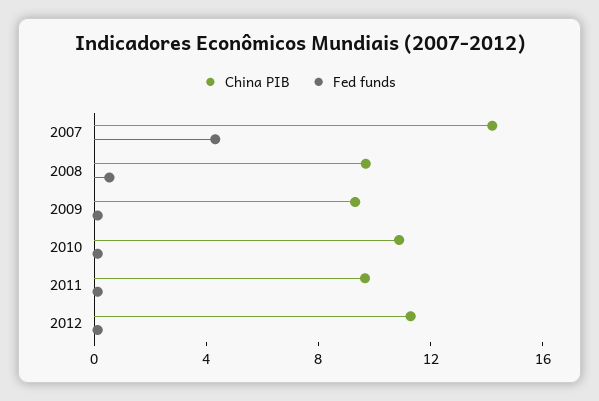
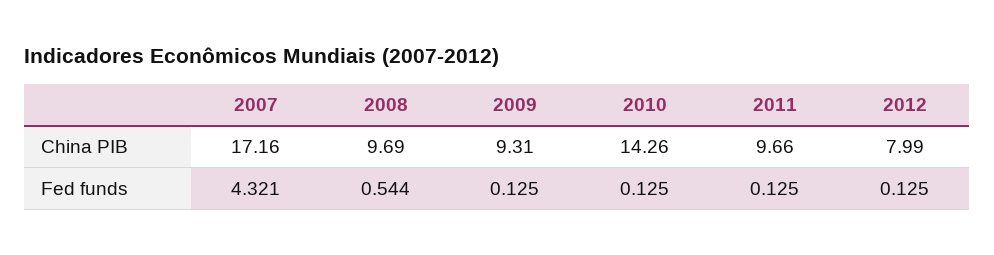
China PIB, 2007: 14 -> 17.16
China PIB, 2010: 11 -> 14.26
China PIB, 2012: 11 -> 7.99

